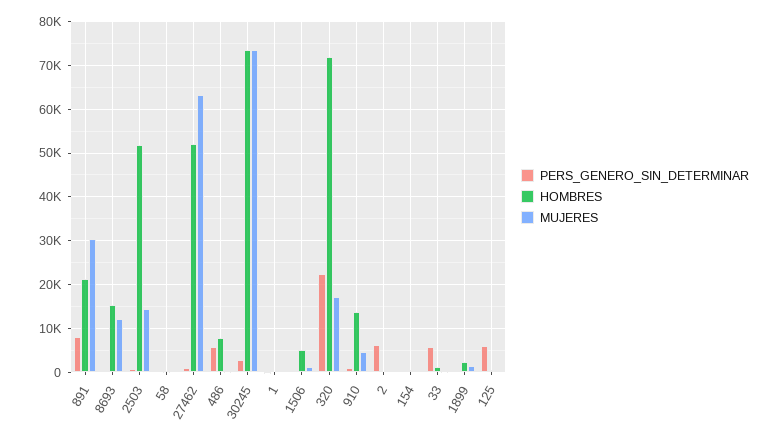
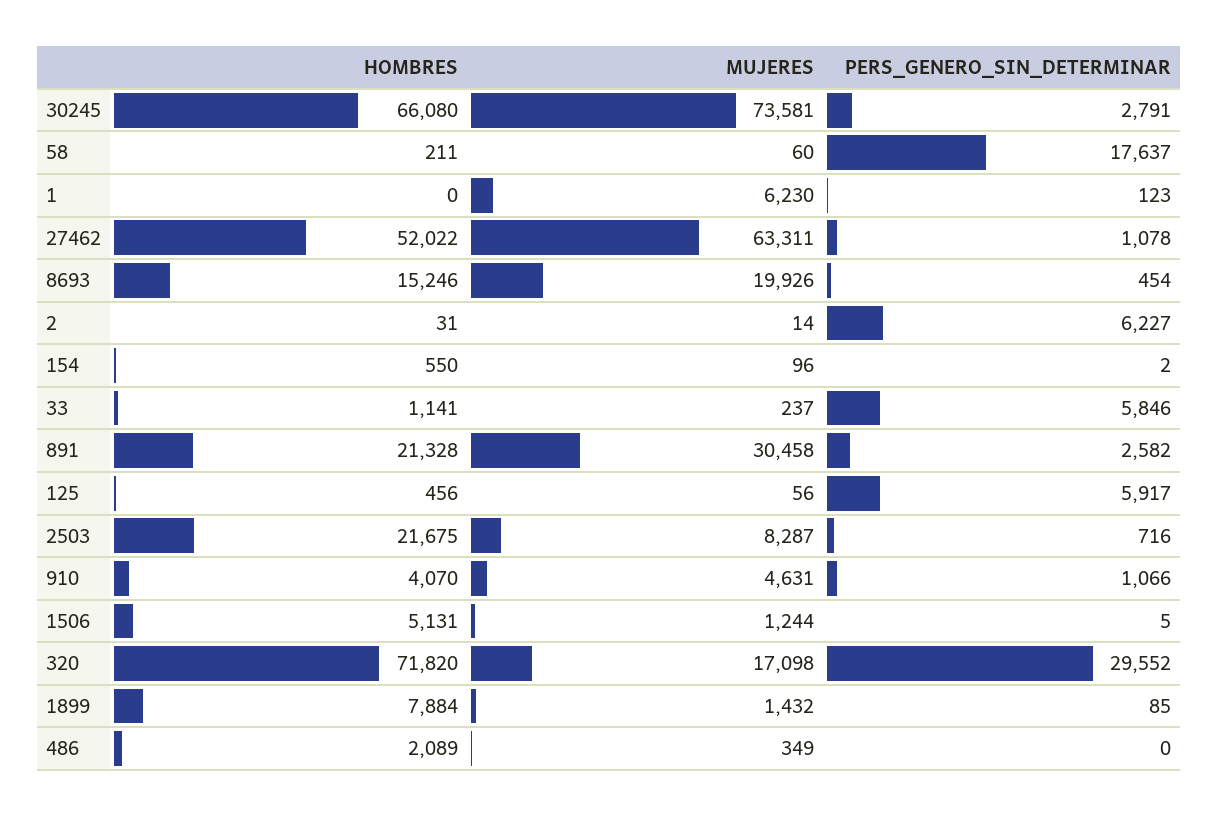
PERS_GENERO_SIN_DETERMINAR, 891: 8000 -> 2582
MUJERES, 8693: 12000 -> 19926
HOMBRES, 2503: 52000 -> 21675
MUJERES, 2503: 14000 -> 8287
PERS_GENERO_SIN_DETERMINAR, 58: 0 -> 17637
PERS_GENERO_SIN_DETERMINAR, 486: 6000 -> 0
HOMBRES, 486: 8000 -> 2089
HOMBRES, 30245: 74000 -> 66080
MUJERES, 1: 0 -> 6230
PERS_GENERO_SIN_DETERMINAR, 320: 22000 -> 29552
HOMBRES, 910: 14000 -> 4070
HOMBRES, 1899: 2000 -> 7884

